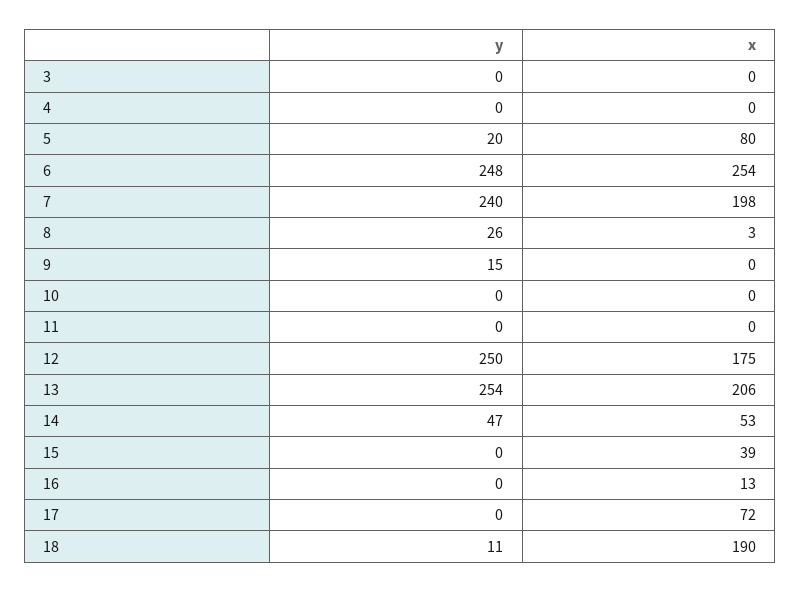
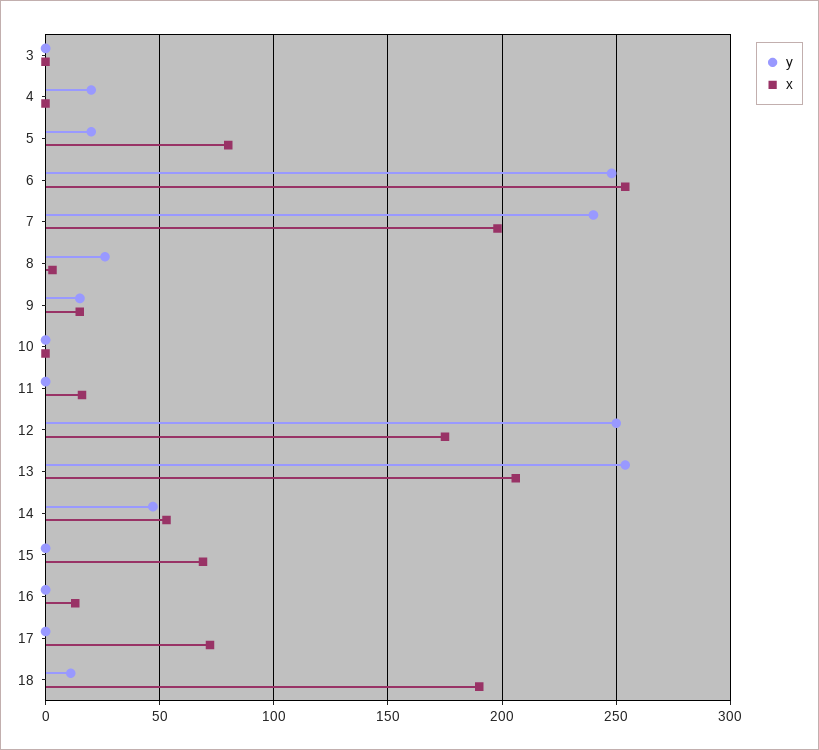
y, 4: 0 -> 20
x, 9: 0 -> 15
x, 11: 0 -> 15
x, 15: 39 -> 70

